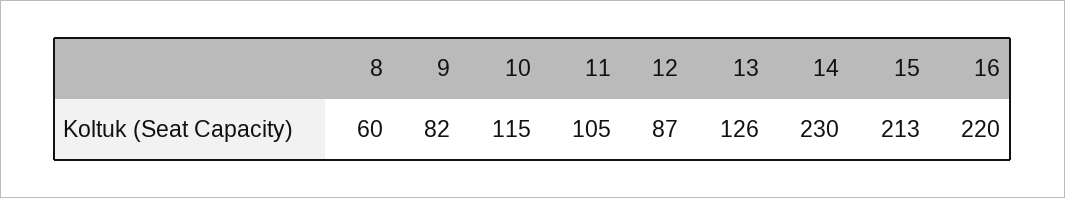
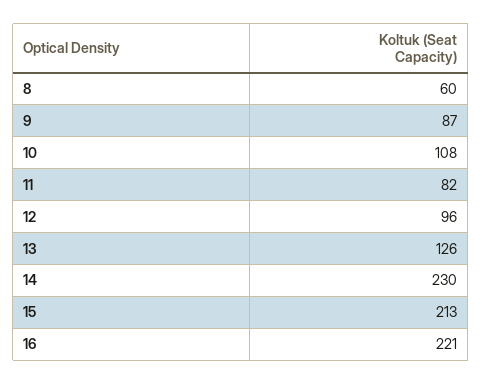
9: 82 -> 87
10: 115 -> 108
11: 105 -> 82
12: 87 -> 96
16: 220 -> 221

